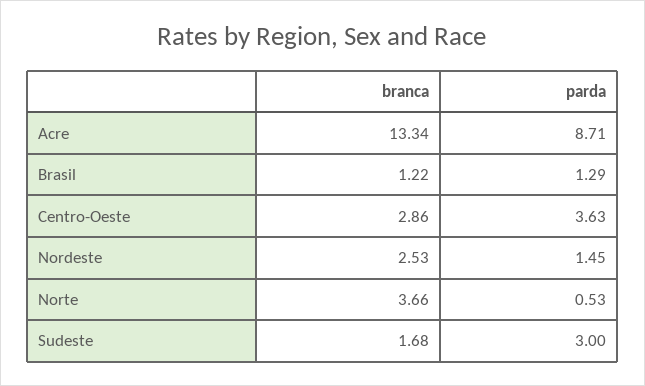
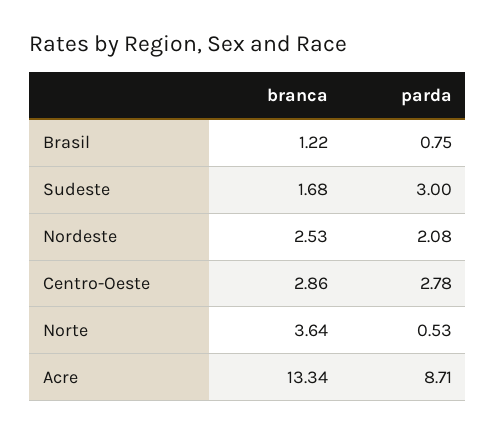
parda, Brasil: 1.29 -> 0.75
parda, Centro-Oeste: 3.63 -> 2.78
parda, Nordeste: 1.45 -> 2.08
branca, Norte: 3.66 -> 3.64

